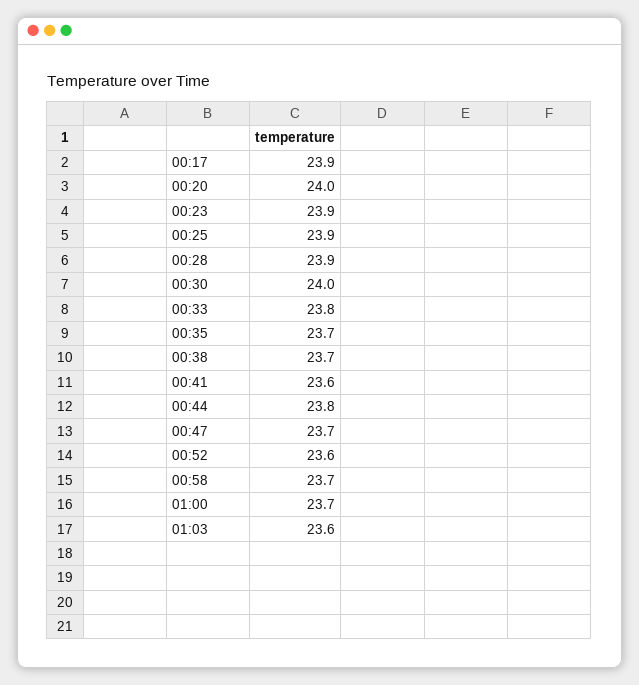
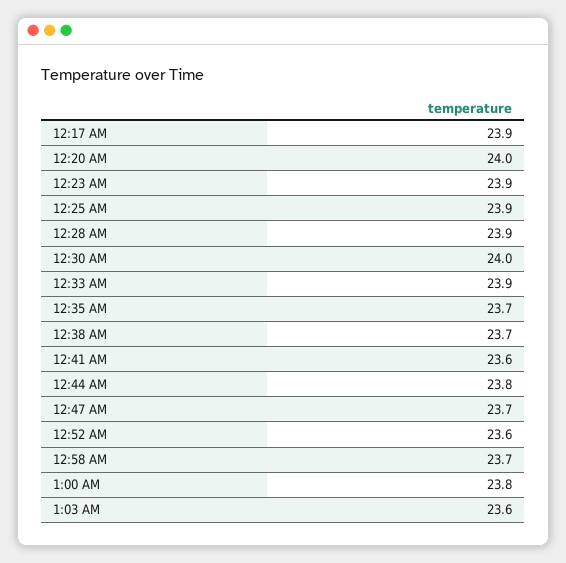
00:33: 23.8 -> 23.9
01:00: 23.7 -> 23.8

